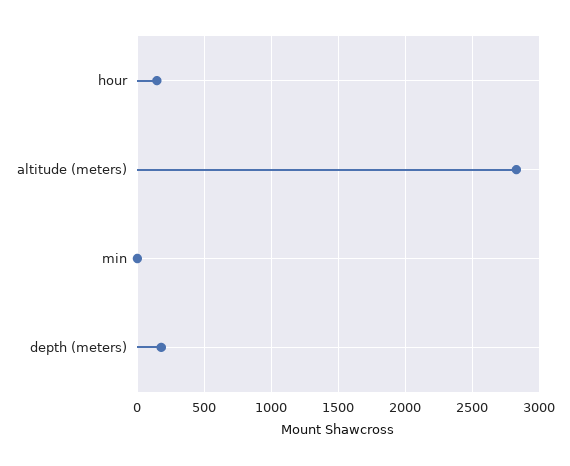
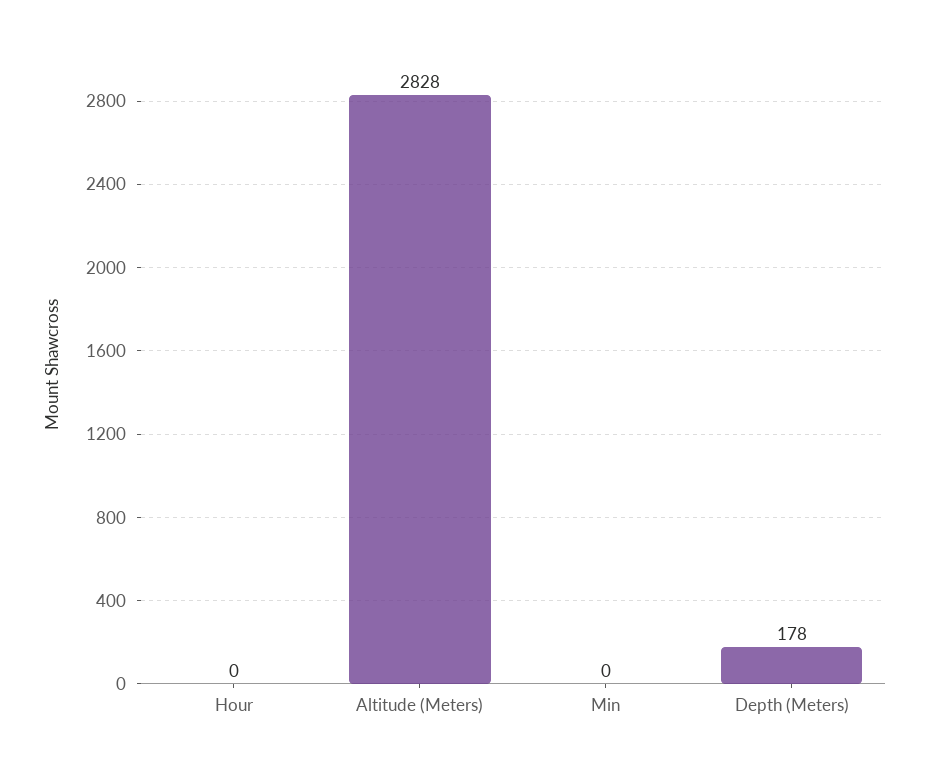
hour: 150 -> 0

